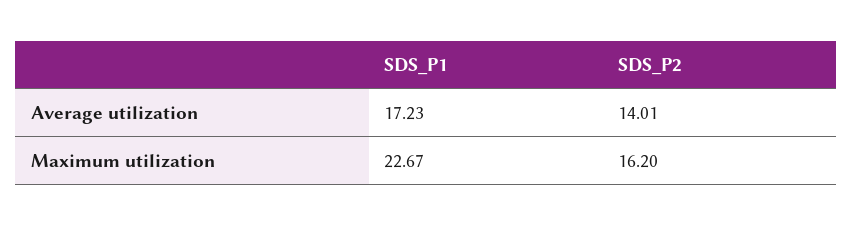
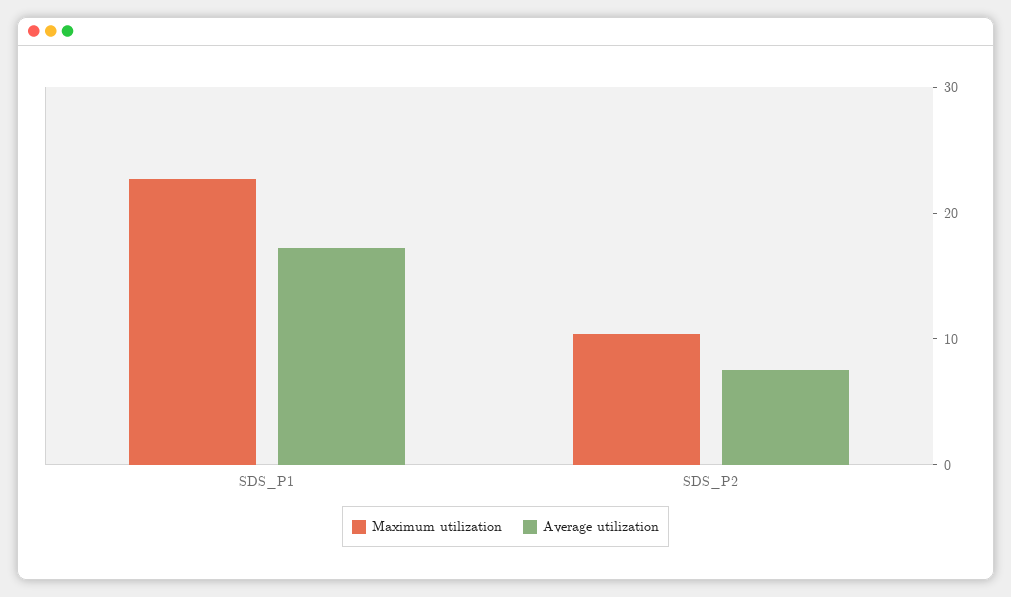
Average utilization, SDS_P2: 14.01 -> 8
Maximum utilization, SDS_P2: 16.2 -> 10

